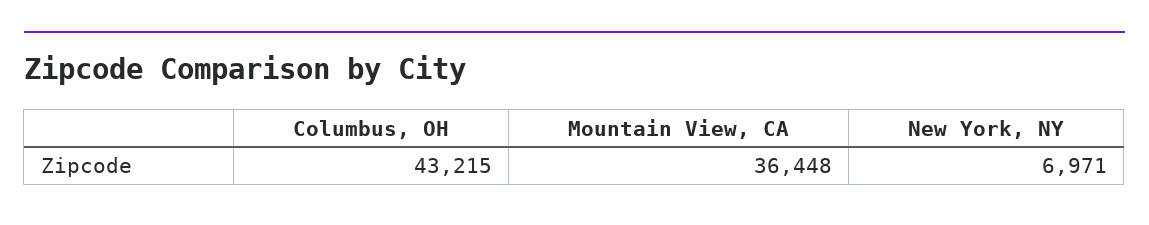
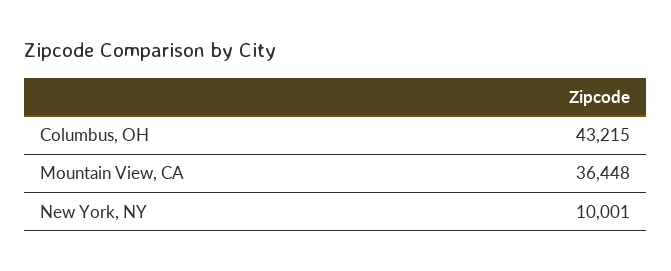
New York, NY: 6971 -> 10001

